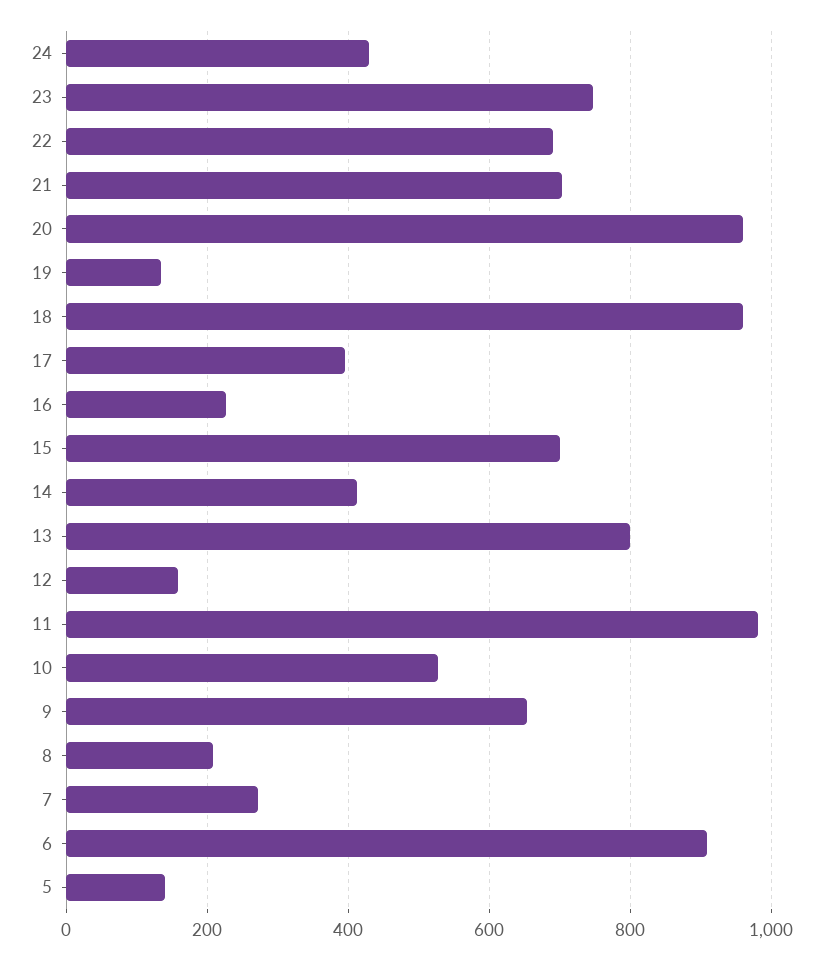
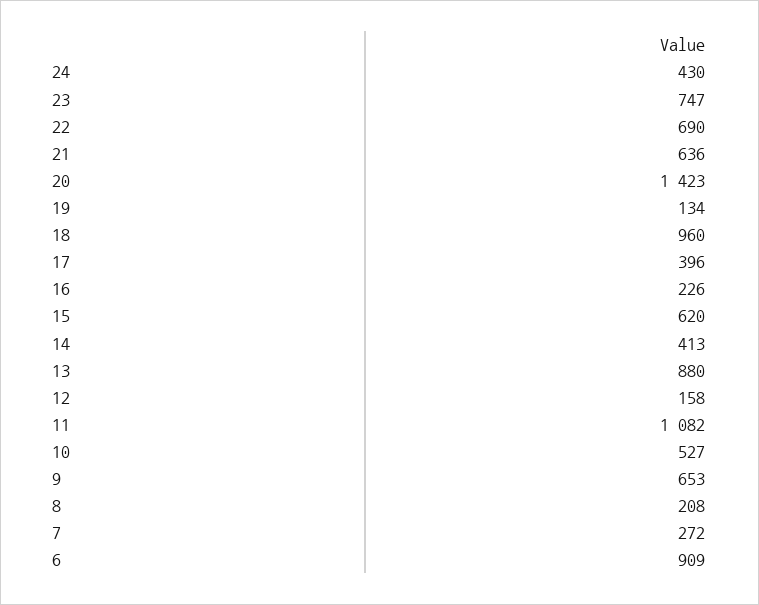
21: 700 -> 636
20: 960 -> 1423
15: 700 -> 620
13: 800 -> 880
11: 980 -> 1082
5: 140 -> none

